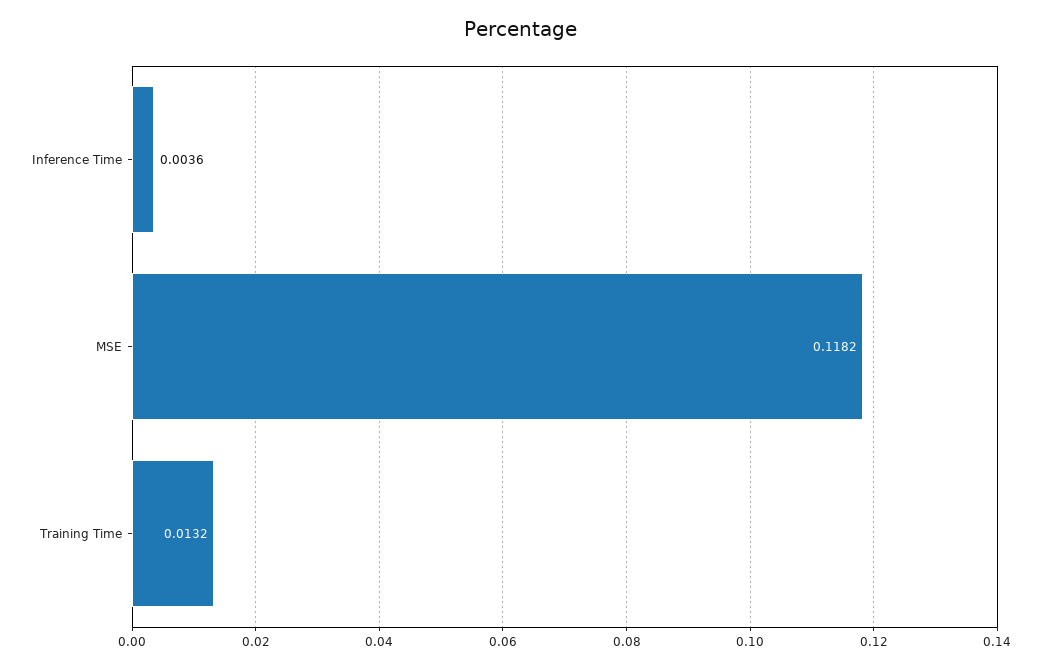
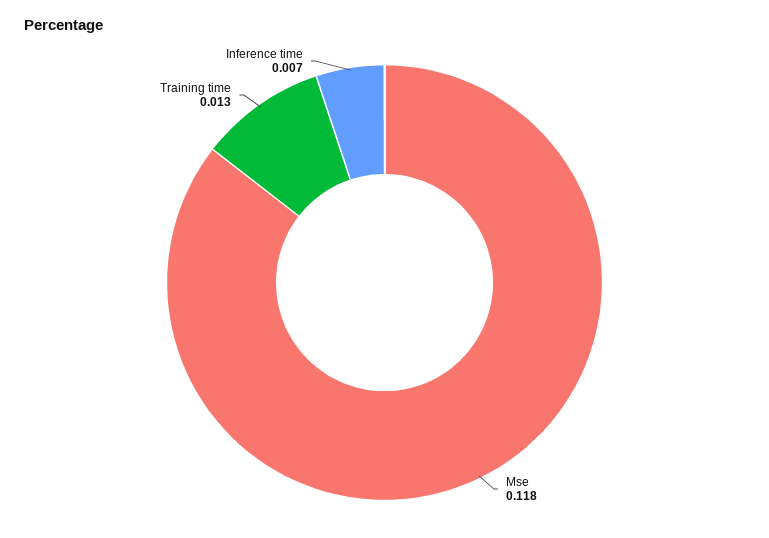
Inference Time: 0.0036 -> 0.007

